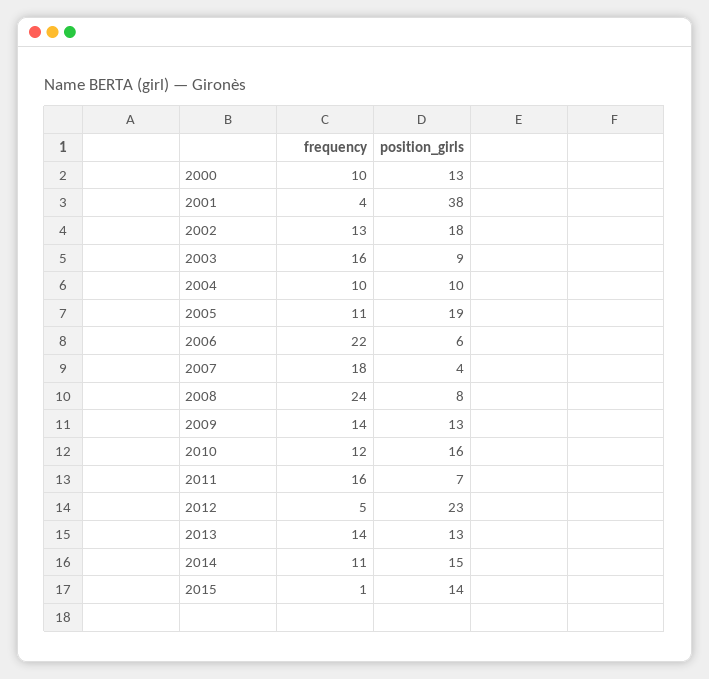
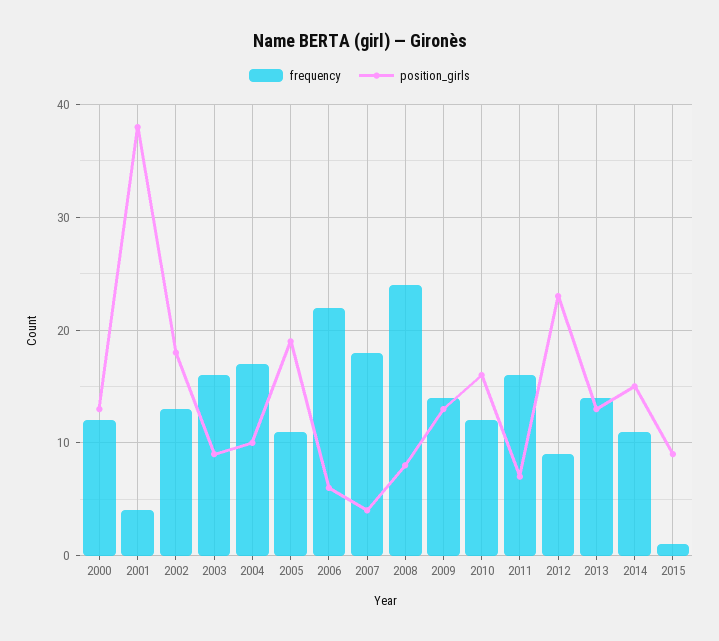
frequency, 2000: 10 -> 12
frequency, 2004: 10 -> 17
frequency, 2012: 5 -> 9
position_girls, 2015: 14 -> 9

